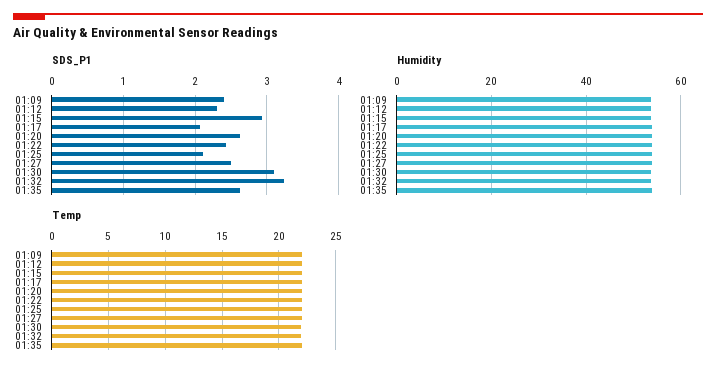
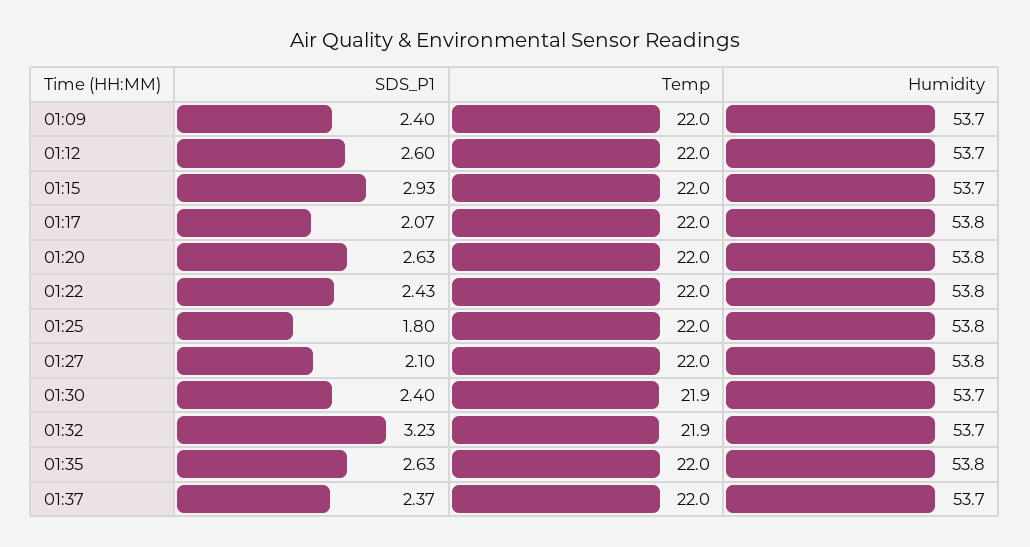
SDS_P1, 01:12: 2.3 -> 2.6
SDS_P1, 01:25: 2.1 -> 1.8
SDS_P1, 01:27: 2.5 -> 2.1
SDS_P1, 01:30: 3.1 -> 2.4
SDS_P1, 01:37: none -> 2.37
Temp, 01:37: none -> 22
Humidity, 01:37: none -> 53.7

